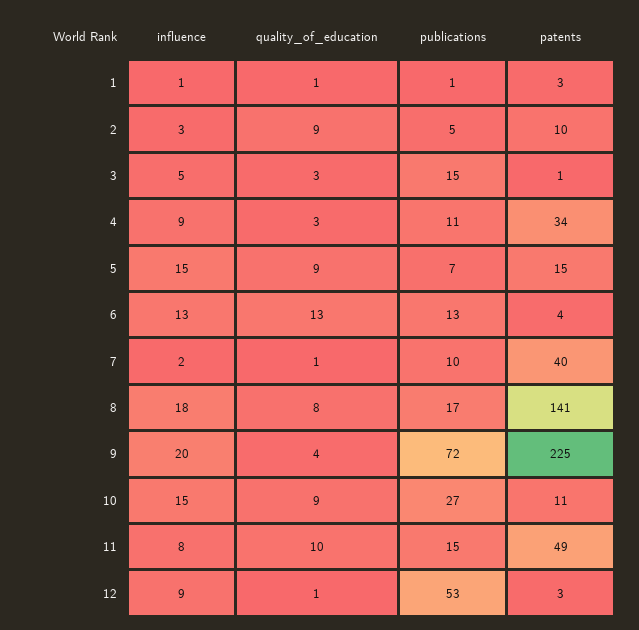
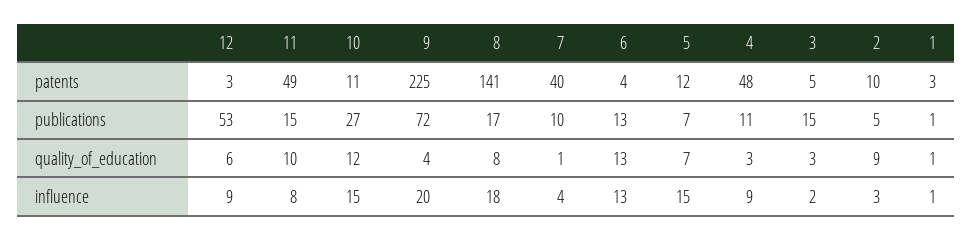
influence, 3: 5 -> 2
patents, 3: 1 -> 5
patents, 4: 34 -> 48
quality_of_education, 5: 9 -> 7
patents, 5: 15 -> 12
influence, 7: 2 -> 4
quality_of_education, 10: 9 -> 12
quality_of_education, 12: 1 -> 6

